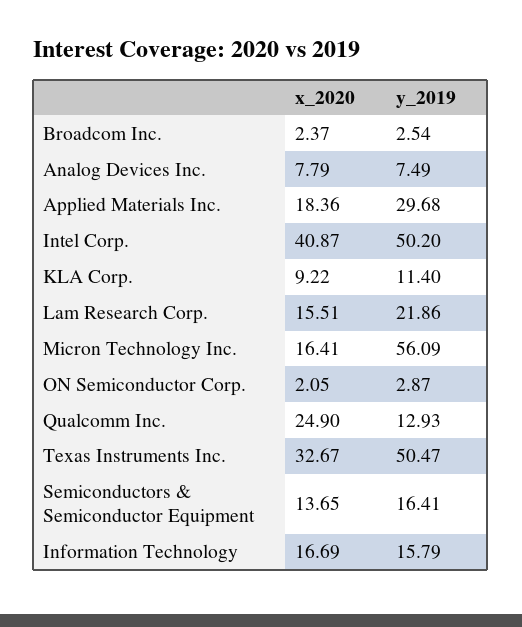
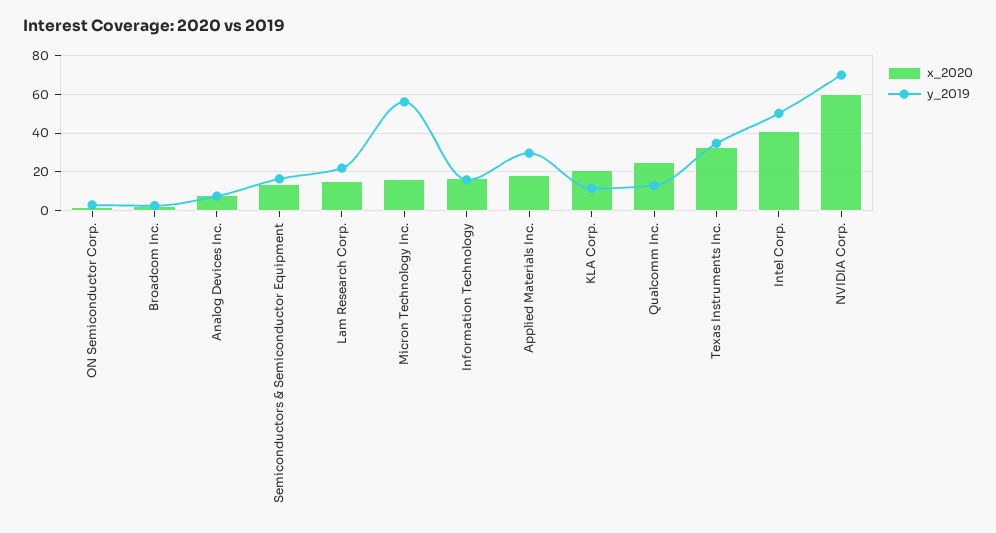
x_2020, KLA Corp.: 9.22 -> 20
y_2019, Texas Instruments Inc.: 50.47 -> 35
x_2020, NVIDIA Corp.: none -> 60
y_2019, NVIDIA Corp.: none -> 70

